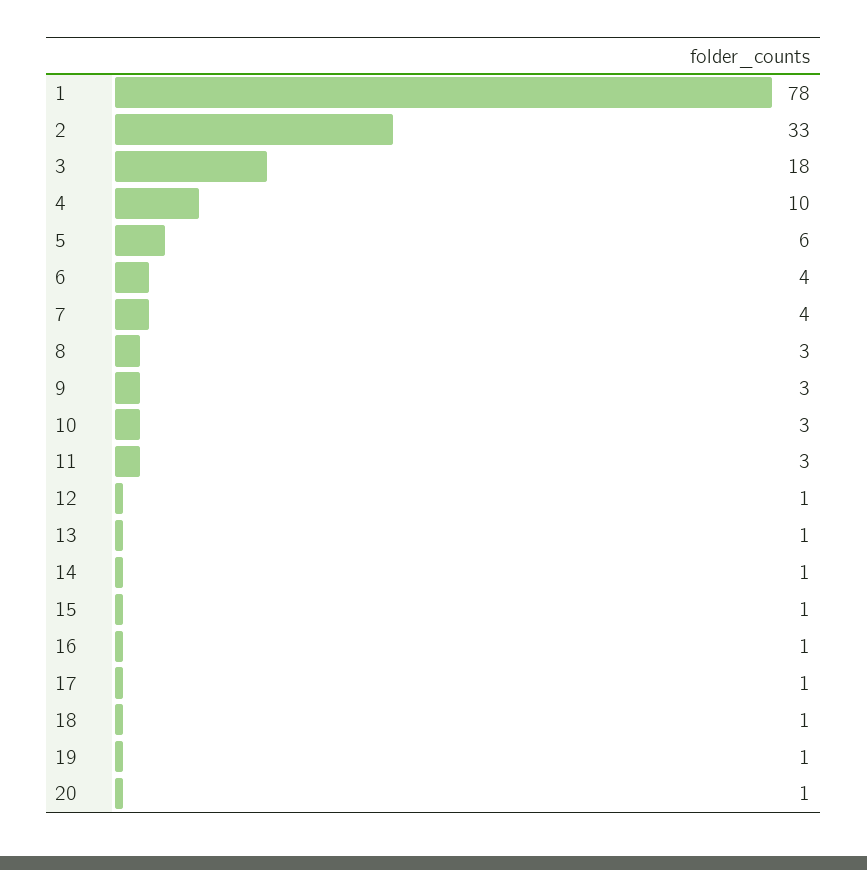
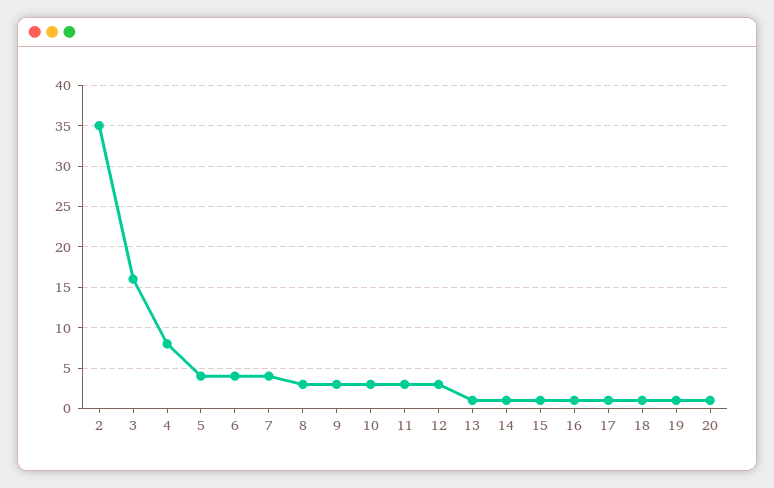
1: 78 -> none
2: 33 -> 35
3: 18 -> 16
4: 10 -> 8
5: 6 -> 4
12: 1 -> 3

